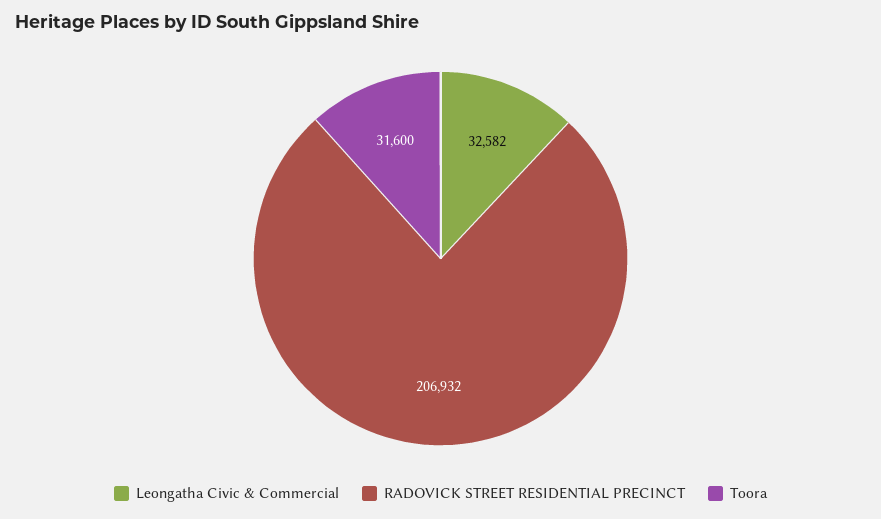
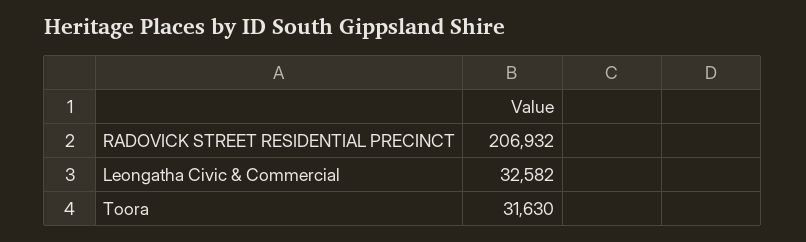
Toora: 31600 -> 31630

